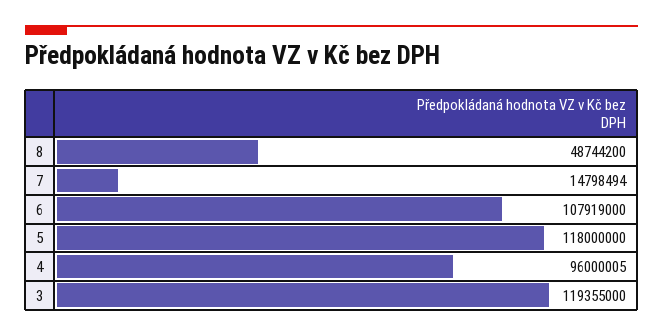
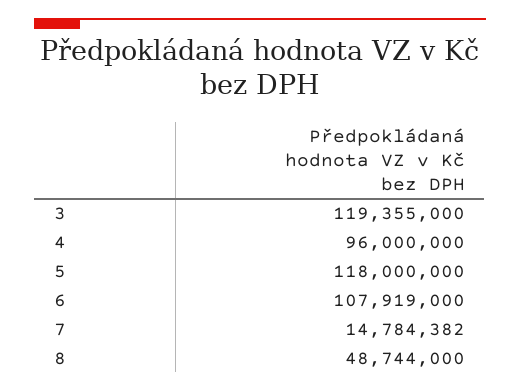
8: 48744200 -> 48744000
7: 14798494 -> 14784382
4: 96000005 -> 96000000

